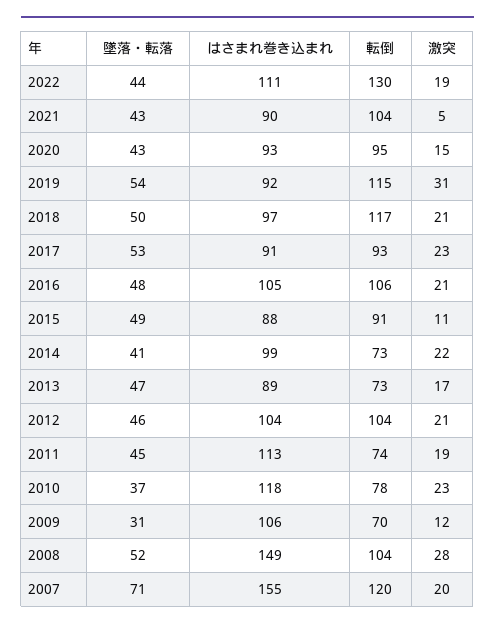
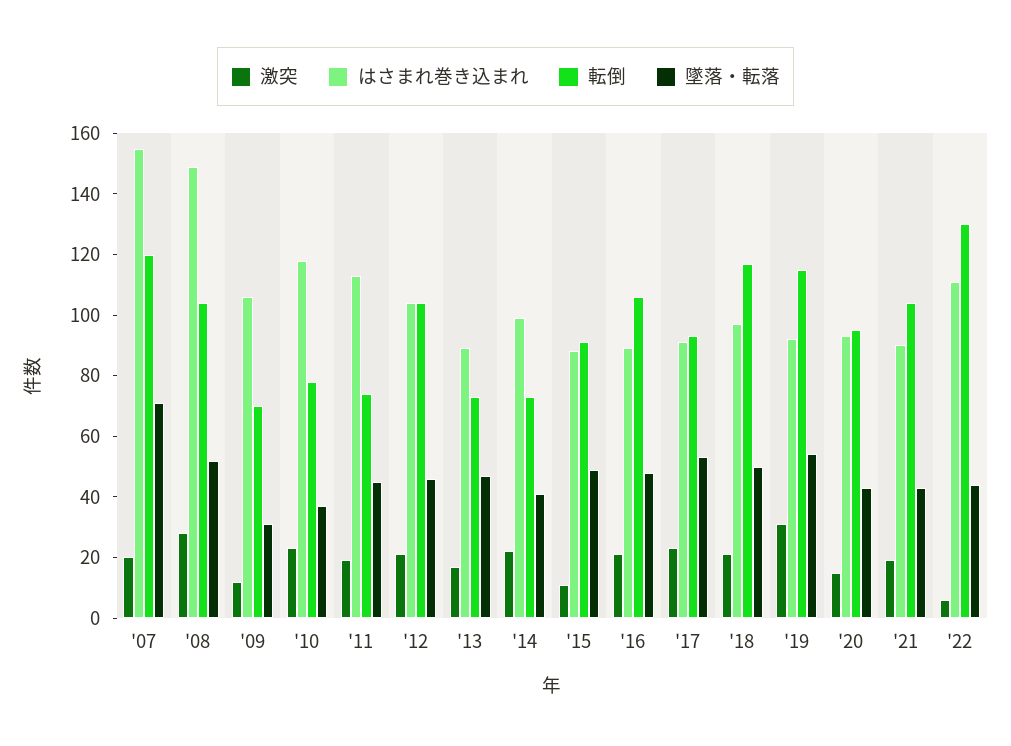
激突, 2022: 19 -> 5
激突, 2021: 5 -> 20
はさまれ巻き込まれ, 2016: 105 -> 90

